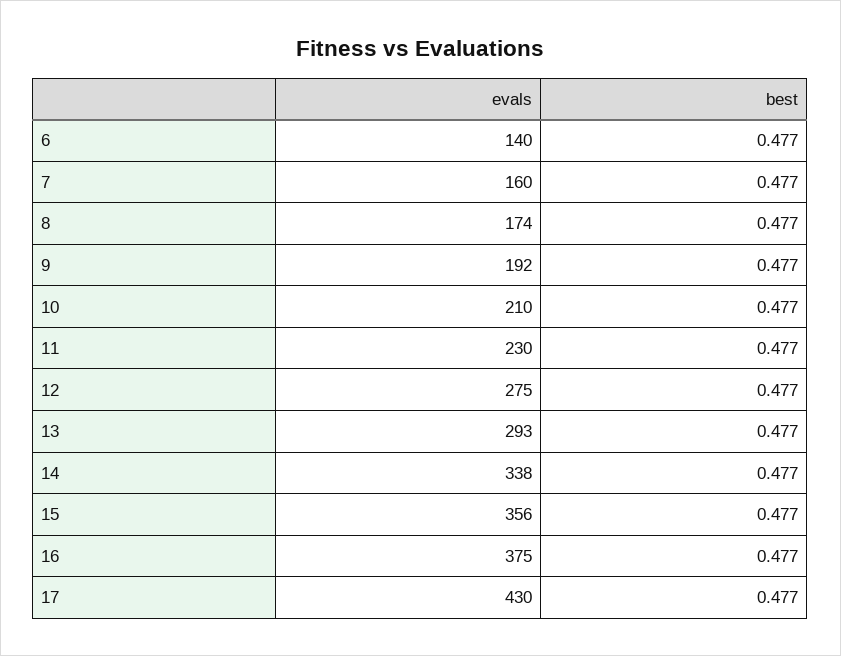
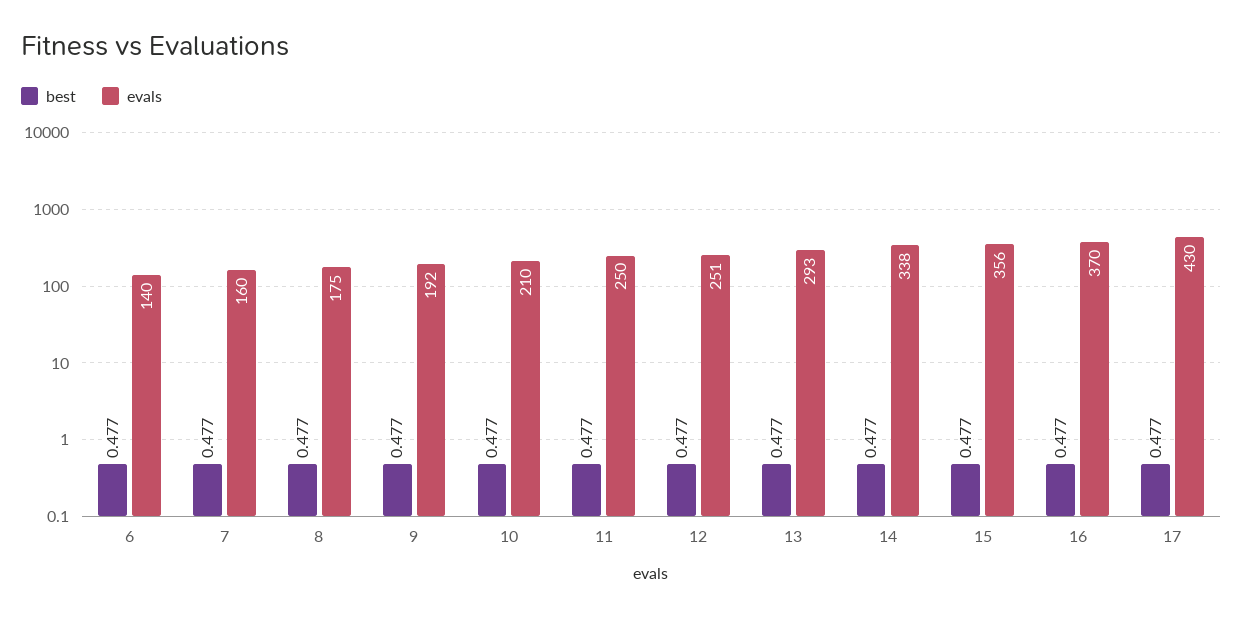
evals, 8: 174 -> 175
evals, 11: 230 -> 250
evals, 12: 275 -> 251
evals, 16: 375 -> 370

